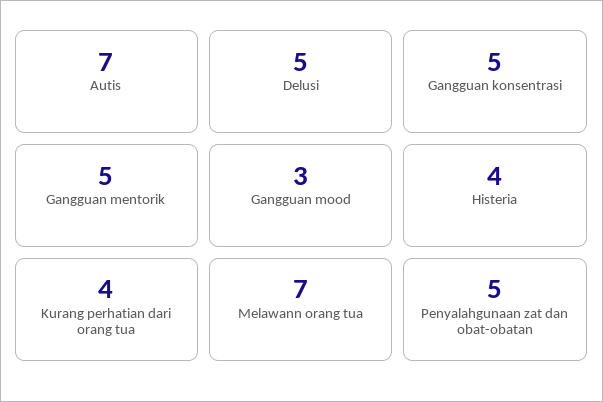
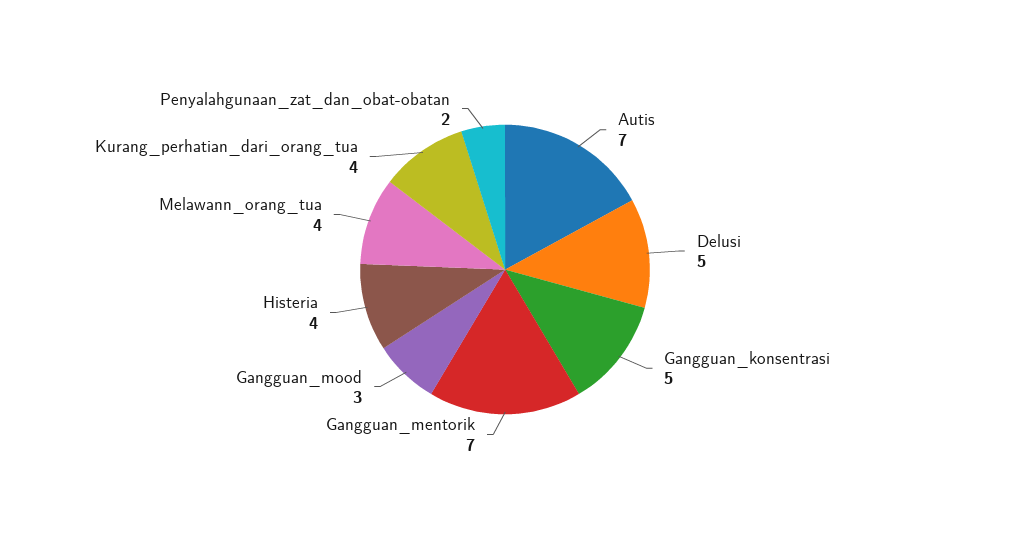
Gangguan mentorik: 5 -> 7
Melawann orang tua: 7 -> 4
Penyalahgunaan zat dan obat-obatan: 5 -> 2

